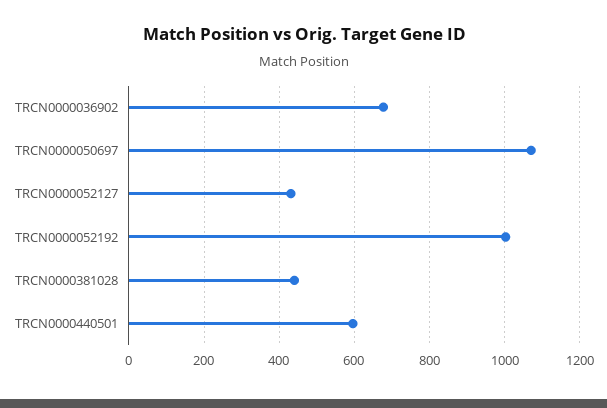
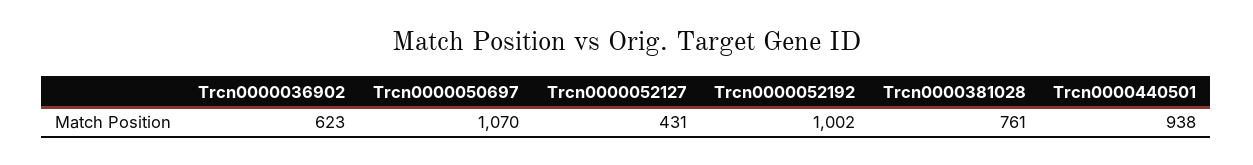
TRCN0000036902: 680 -> 623
TRCN0000381028: 440 -> 761
TRCN0000440501: 600 -> 938

